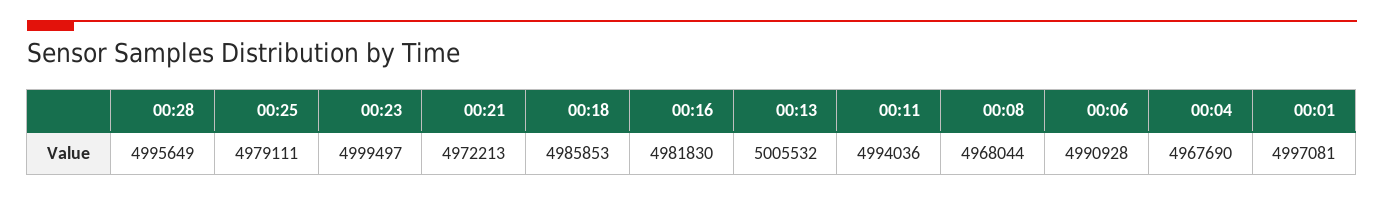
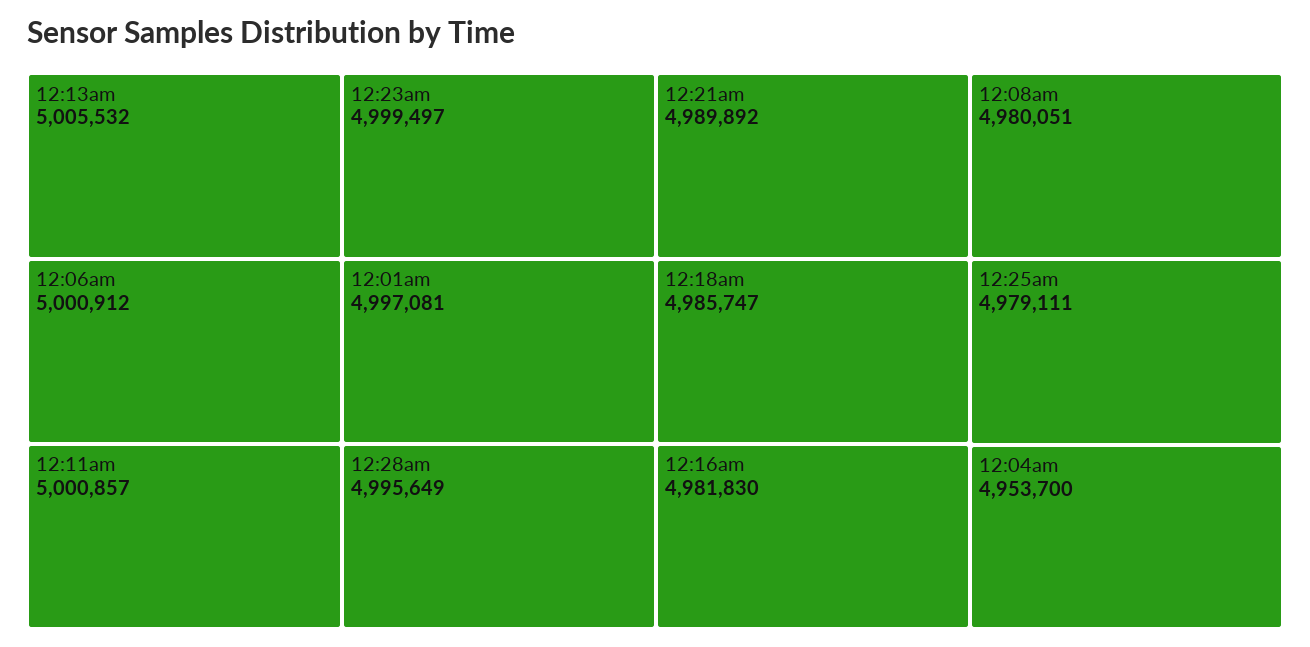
00:21: 4972213 -> 4989892
00:18: 4985853 -> 4985747
00:11: 4994036 -> 5000857
00:08: 4968044 -> 4980051
00:06: 4990928 -> 5000912
00:04: 4967690 -> 4953700

